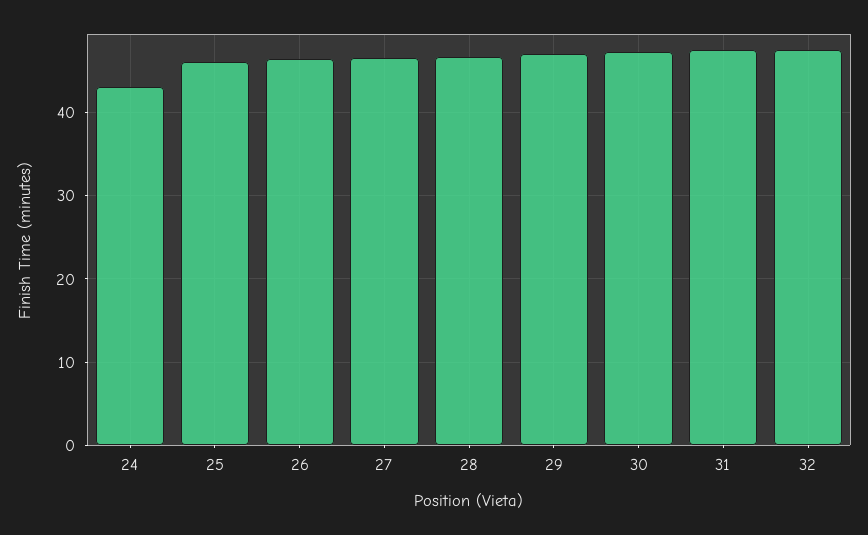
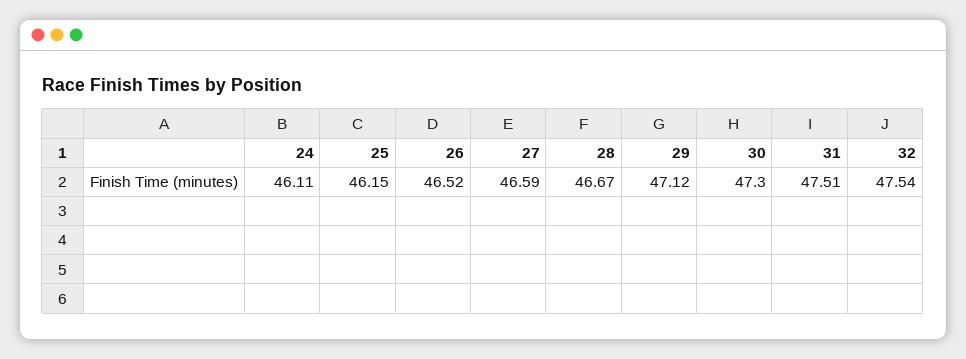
24: 43 -> 46.11

